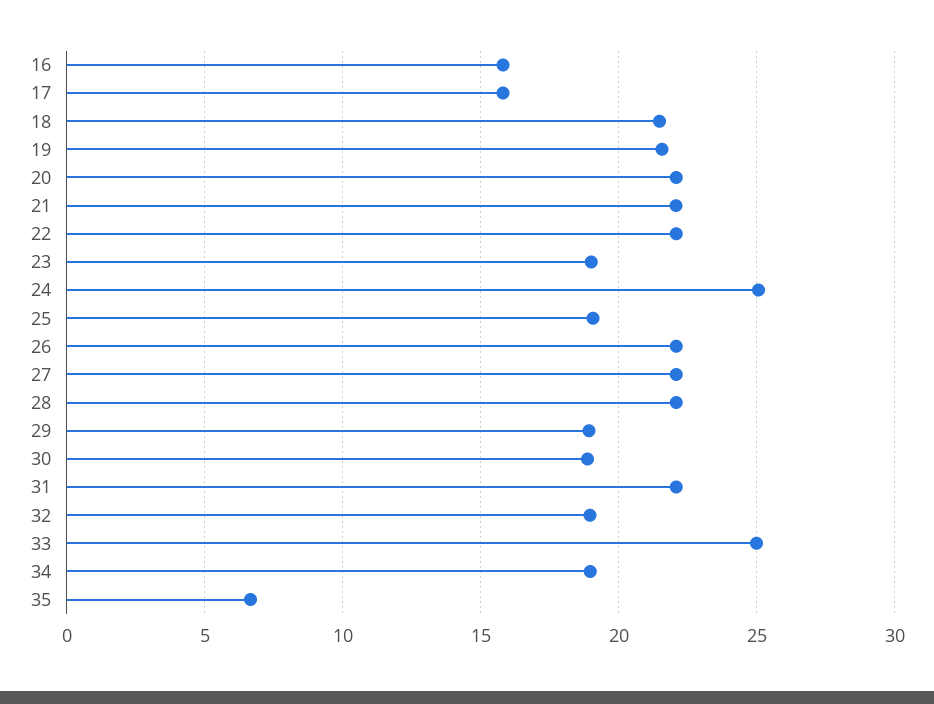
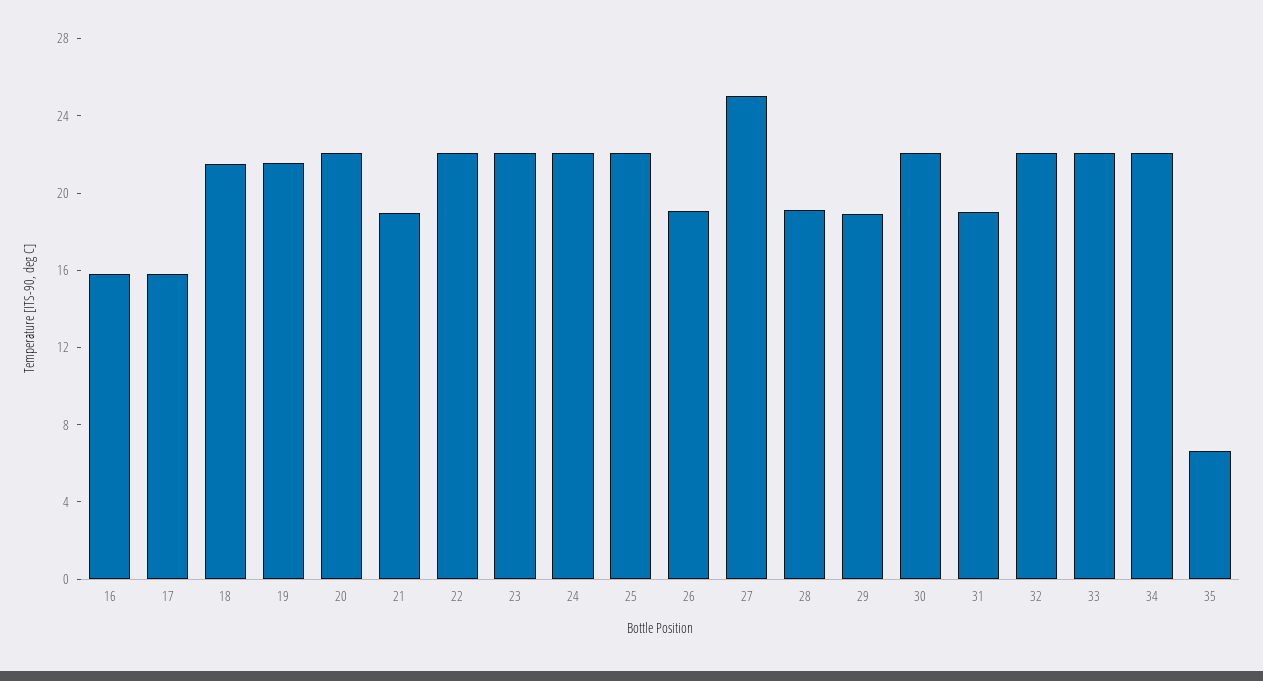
21: 22 -> 19
23: 19 -> 22
24: 25 -> 22
25: 19 -> 22
26: 22 -> 19
27: 22 -> 25
28: 22 -> 19
30: 19 -> 22
31: 22 -> 19
32: 19 -> 22
33: 25 -> 22
34: 19 -> 22

